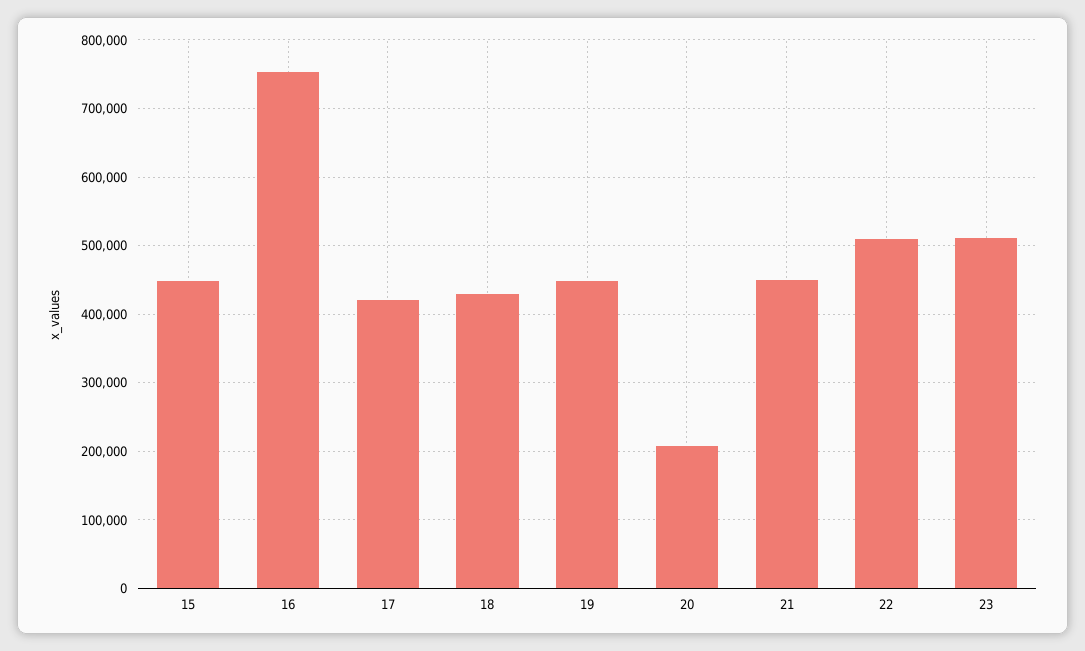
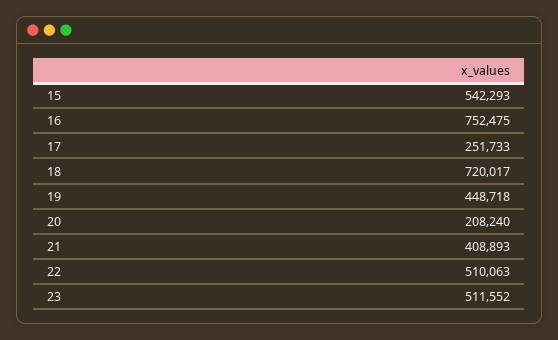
15: 450000 -> 542293
17: 420000 -> 251733
18: 430000 -> 720017
21: 450000 -> 408893

